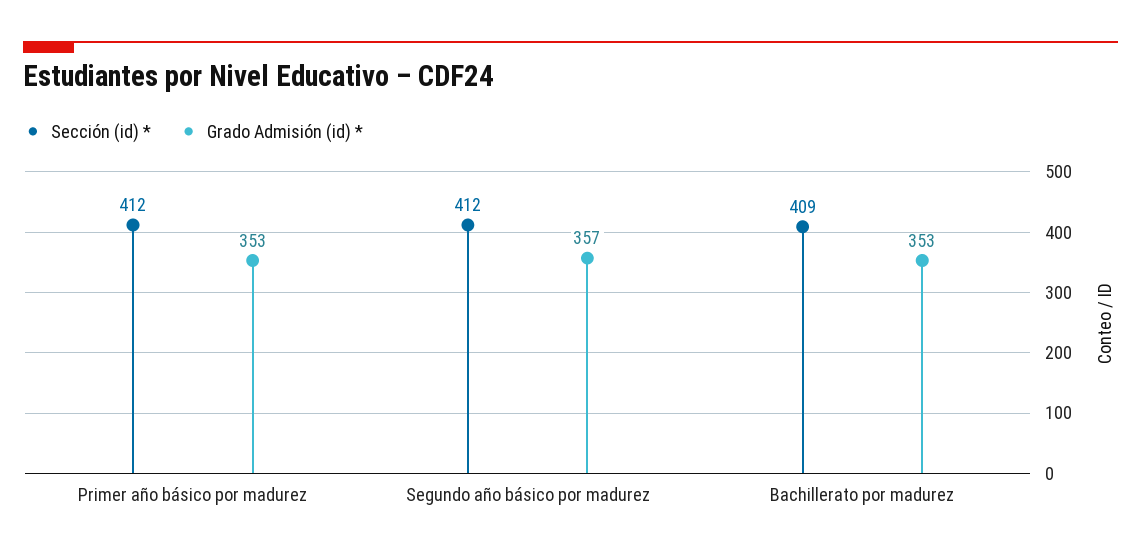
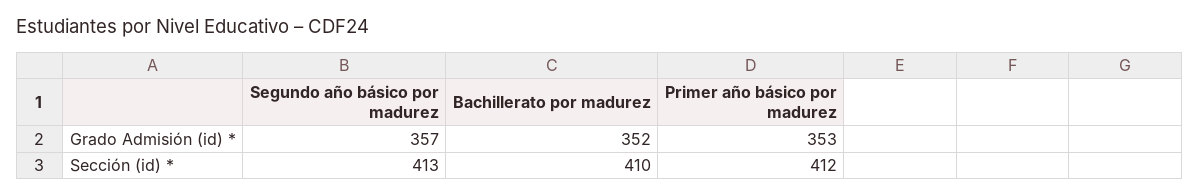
Sección (id) *, Segundo año básico por madurez: 412 -> 413
Sección (id) *, Bachillerato por madurez: 409 -> 410
Grado Admisión (id) *, Bachillerato por madurez: 353 -> 352

